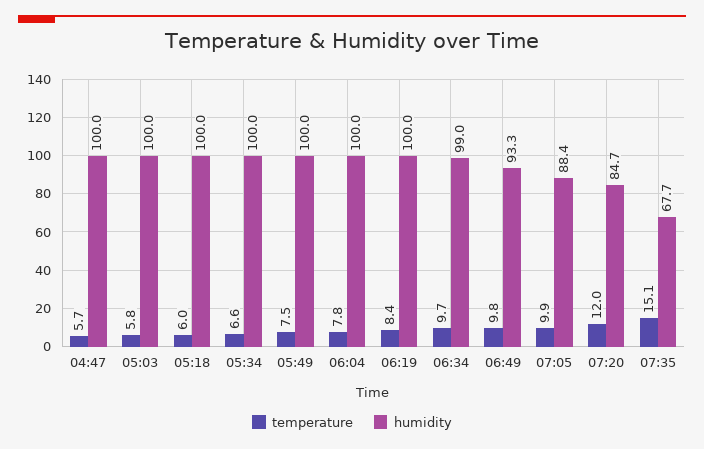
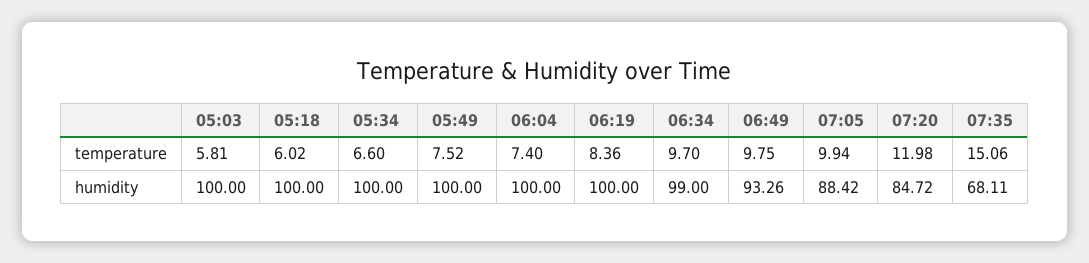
temperature, 04:47: 5.7 -> none
humidity, 04:47: 100 -> none
temperature, 06:04: 7.8 -> 7.4
humidity, 07:35: 67.7 -> 68.11

